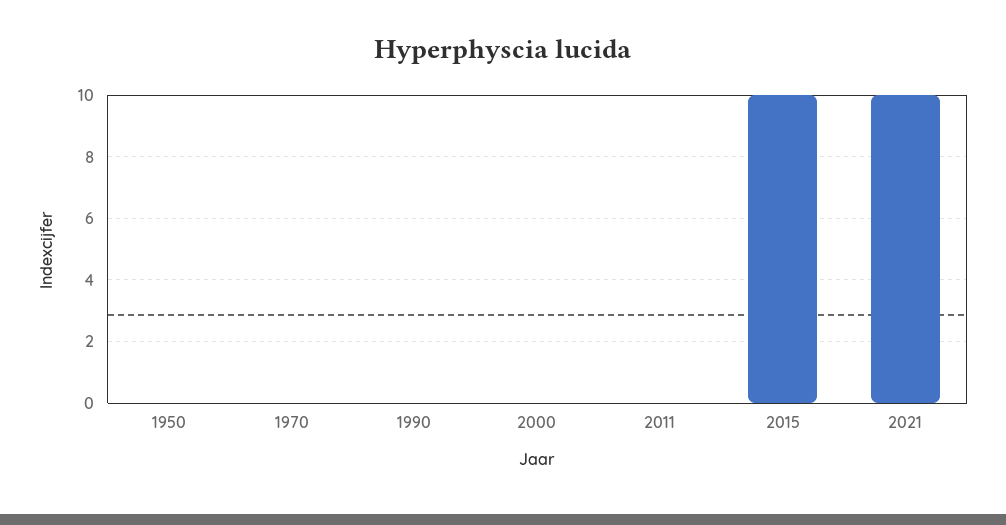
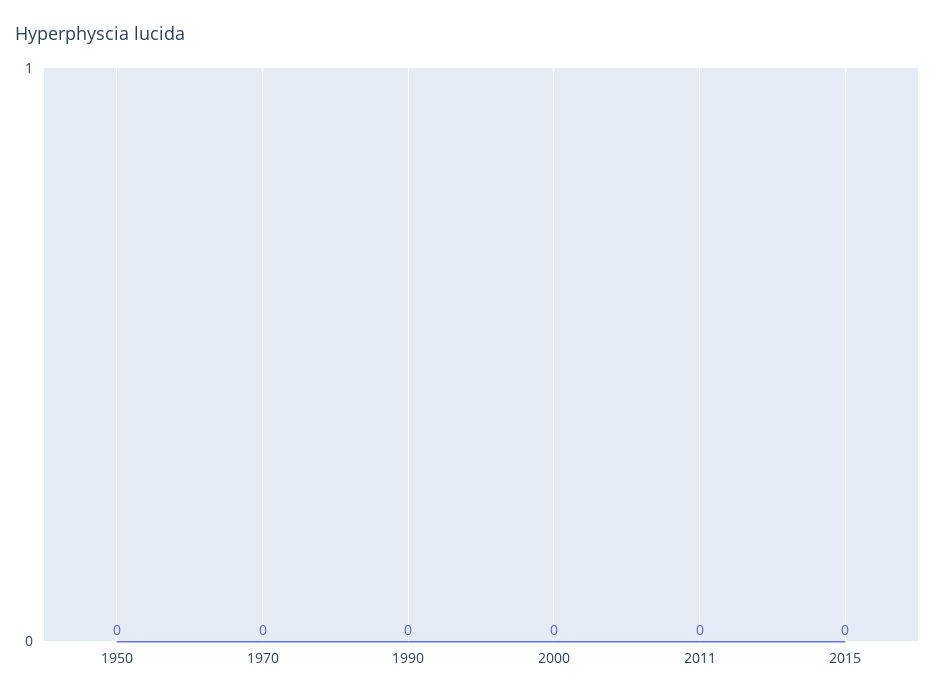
2015: 10 -> 0
2021: 10 -> none

